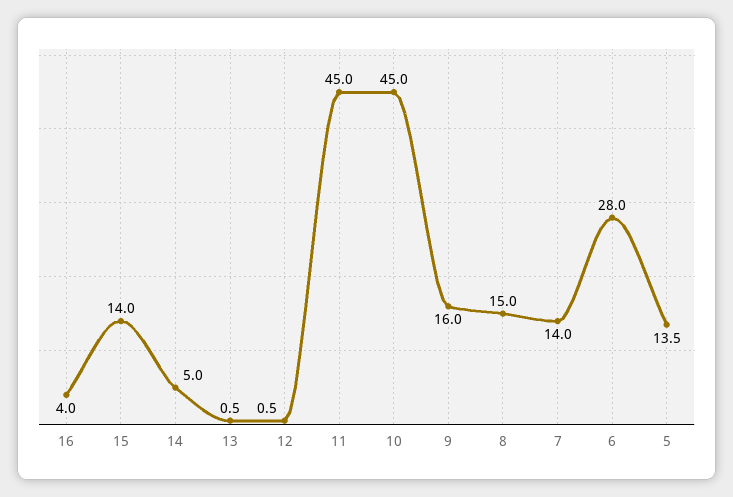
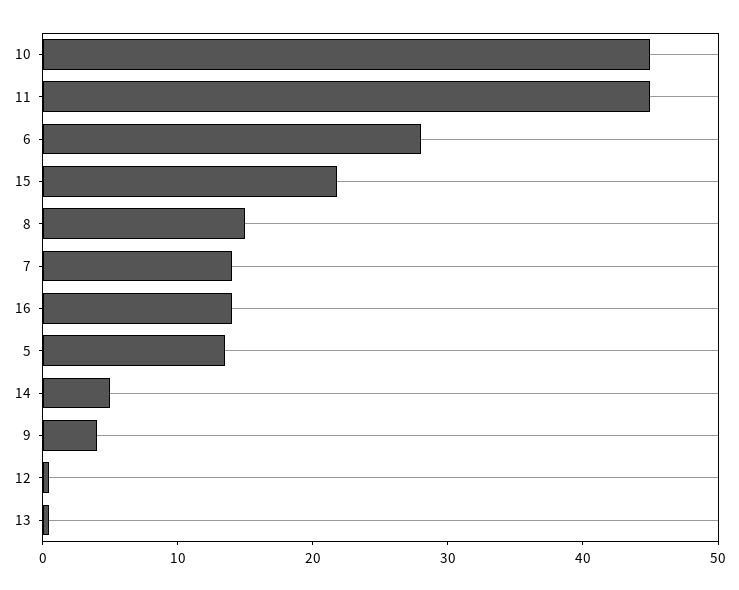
16: 4 -> 14
15: 14 -> 22
9: 16 -> 4

